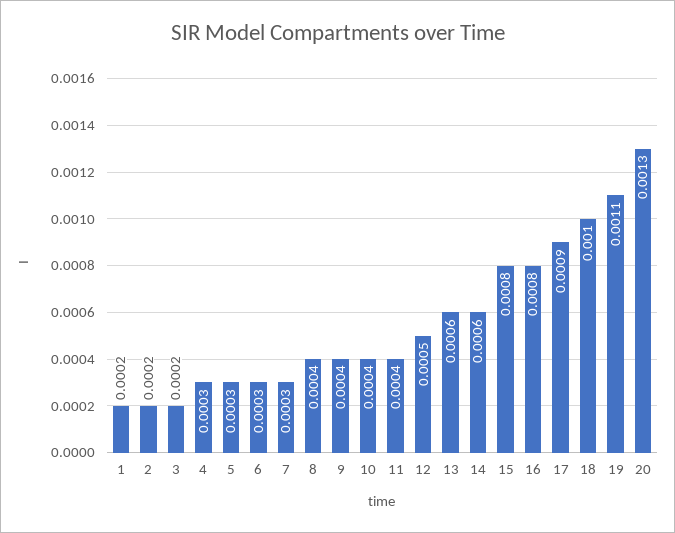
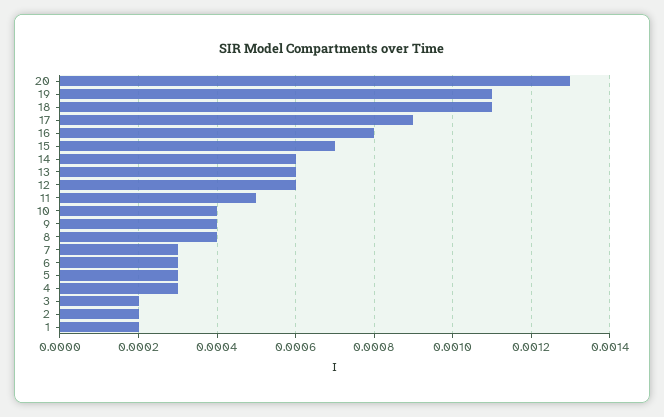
11: 0.0004 -> 0.0005
12: 0.0005 -> 0.0006
15: 0.0008 -> 0.0007
18: 0.001 -> 0.0011

